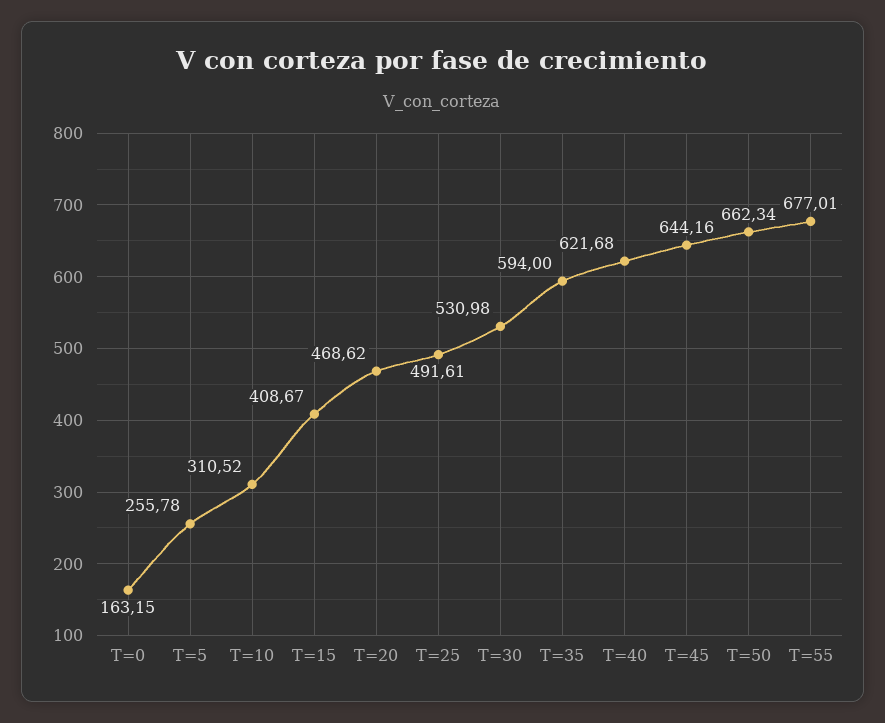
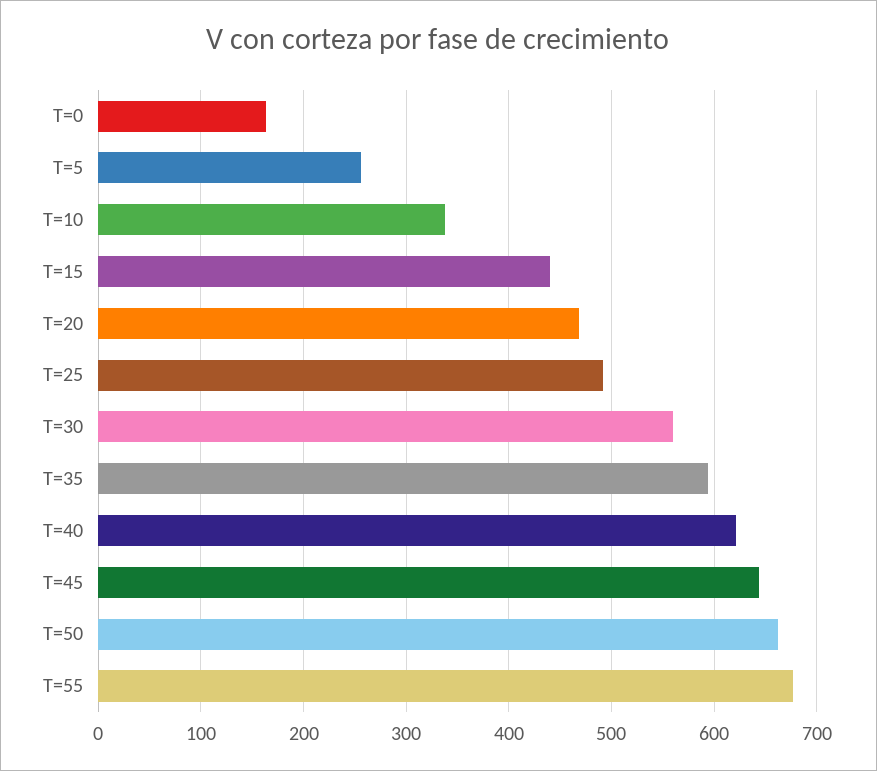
T=10: 310.52 -> 340
T=15: 408.67 -> 440
T=30: 530.98 -> 560

